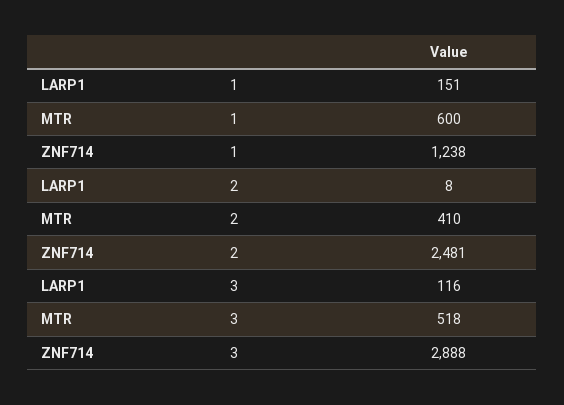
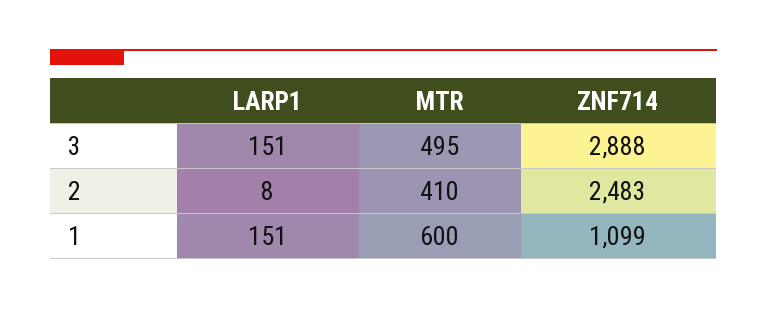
ZNF714, 1: 1238 -> 1099
ZNF714, 2: 2481 -> 2483
LARP1, 3: 116 -> 151
MTR, 3: 518 -> 495

